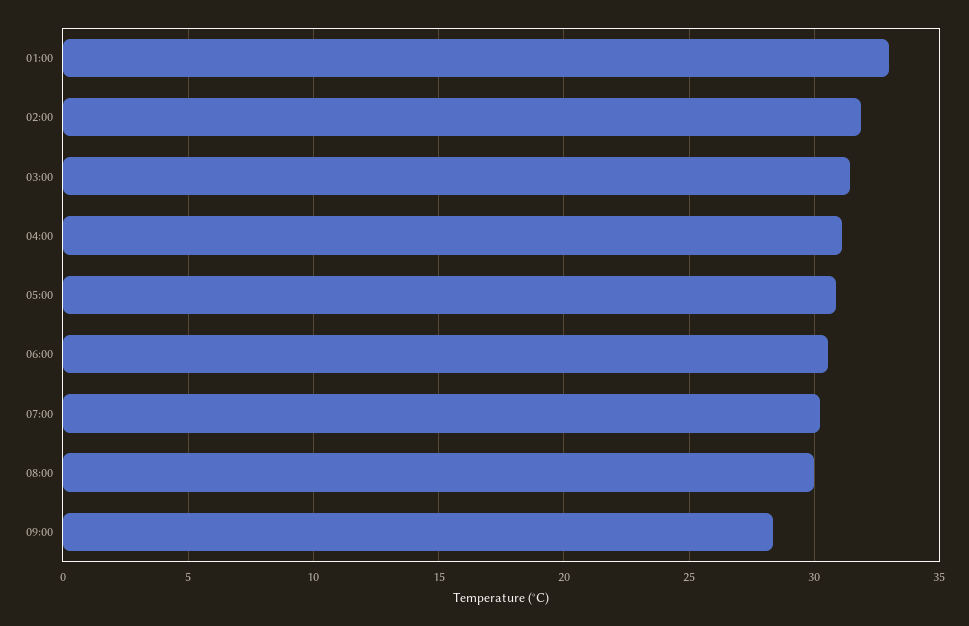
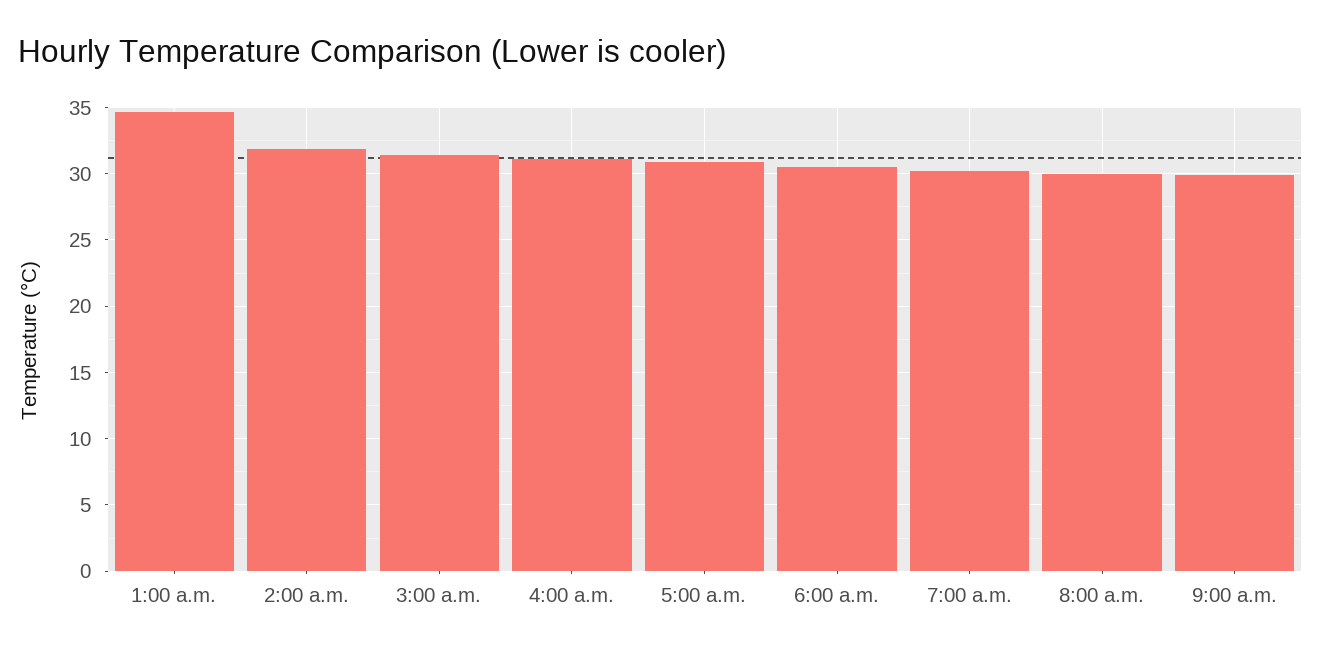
01:00: 33 -> 34.5
09:00: 28.5 -> 30

